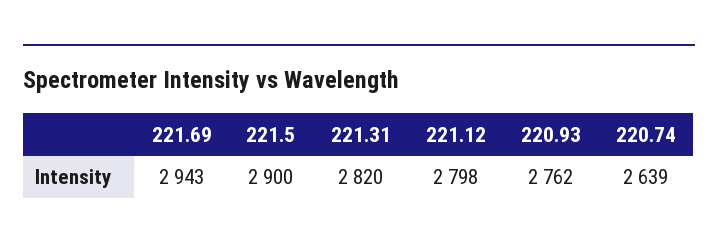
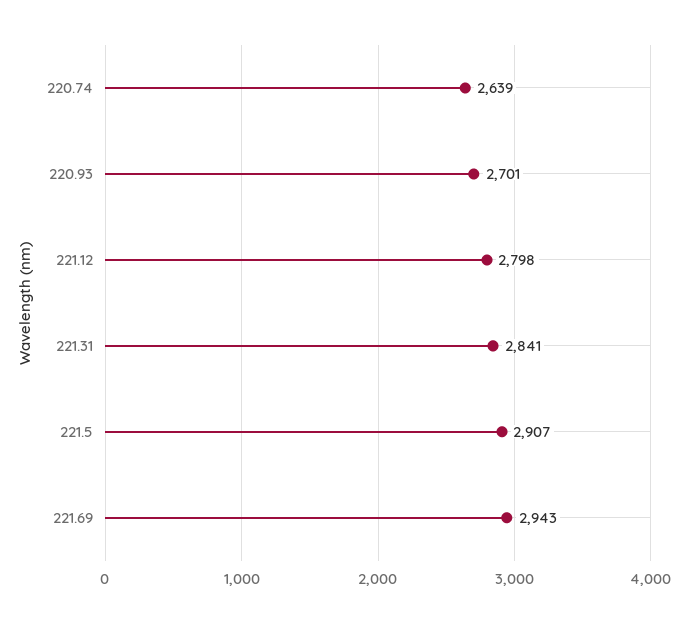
221.5: 2900 -> 2907
221.31: 2820 -> 2841
220.93: 2762 -> 2701

